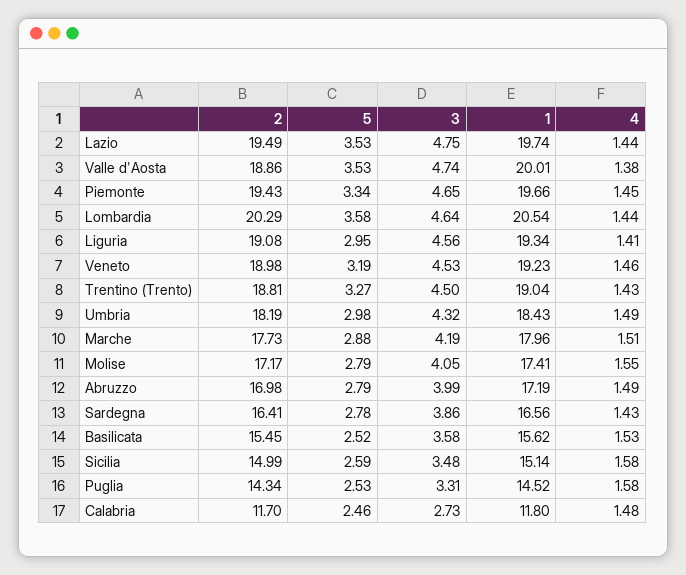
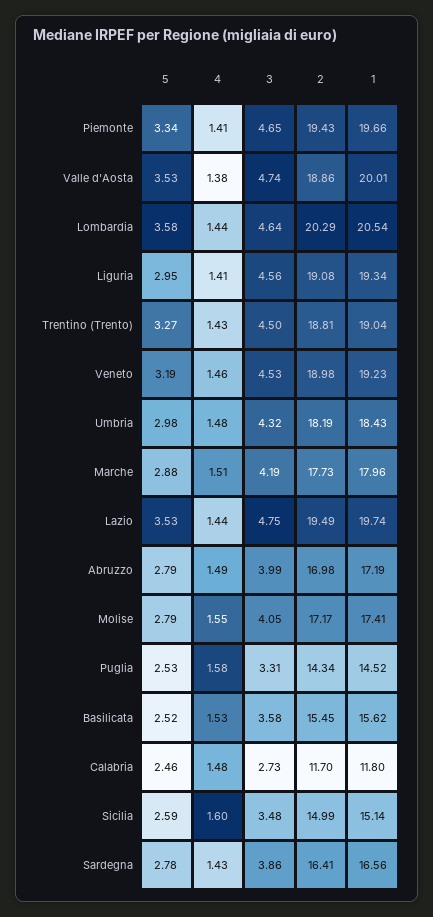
4, Piemonte: 1.45 -> 1.41
4, Umbria: 1.49 -> 1.48
4, Sicilia: 1.58 -> 1.6

